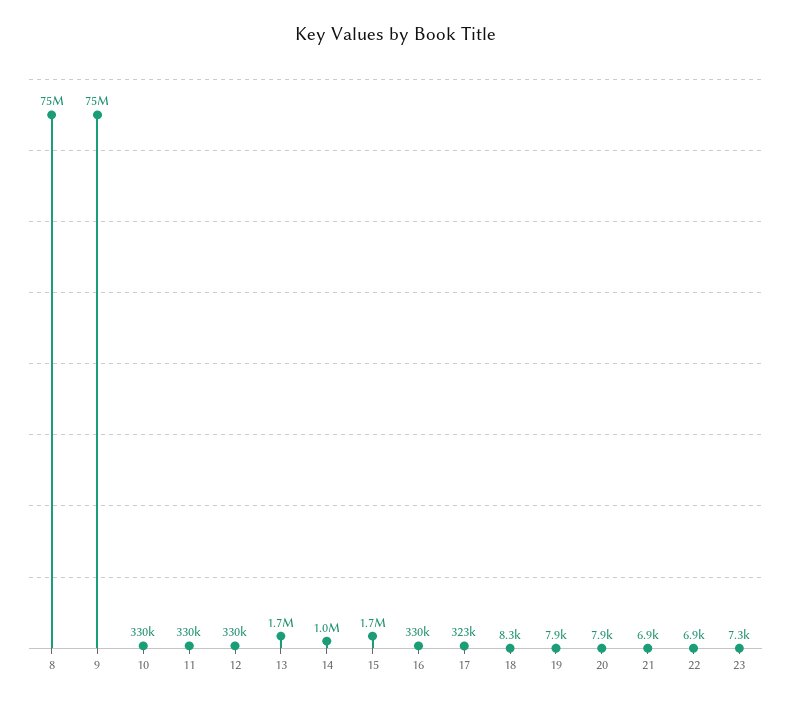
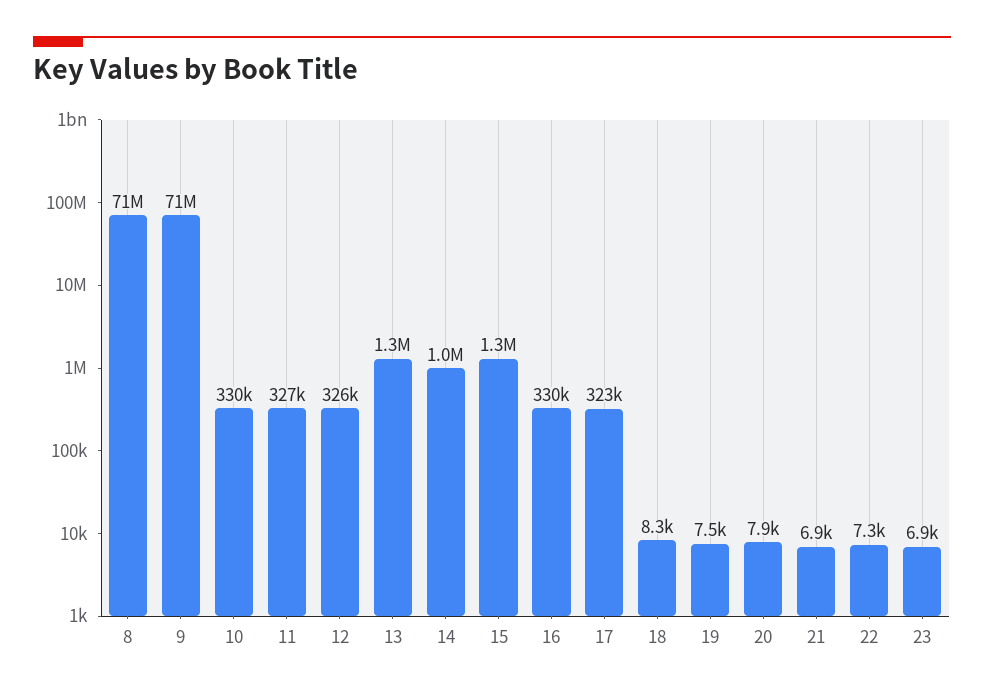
8: 75000000 -> 71000000
9: 75000000 -> 71000000
11: 330000 -> 327000
12: 330000 -> 326000
13: 1700000 -> 1300000
15: 1700000 -> 1300000
19: 7900 -> 7500
22: 6900 -> 7300
23: 7300 -> 6900

